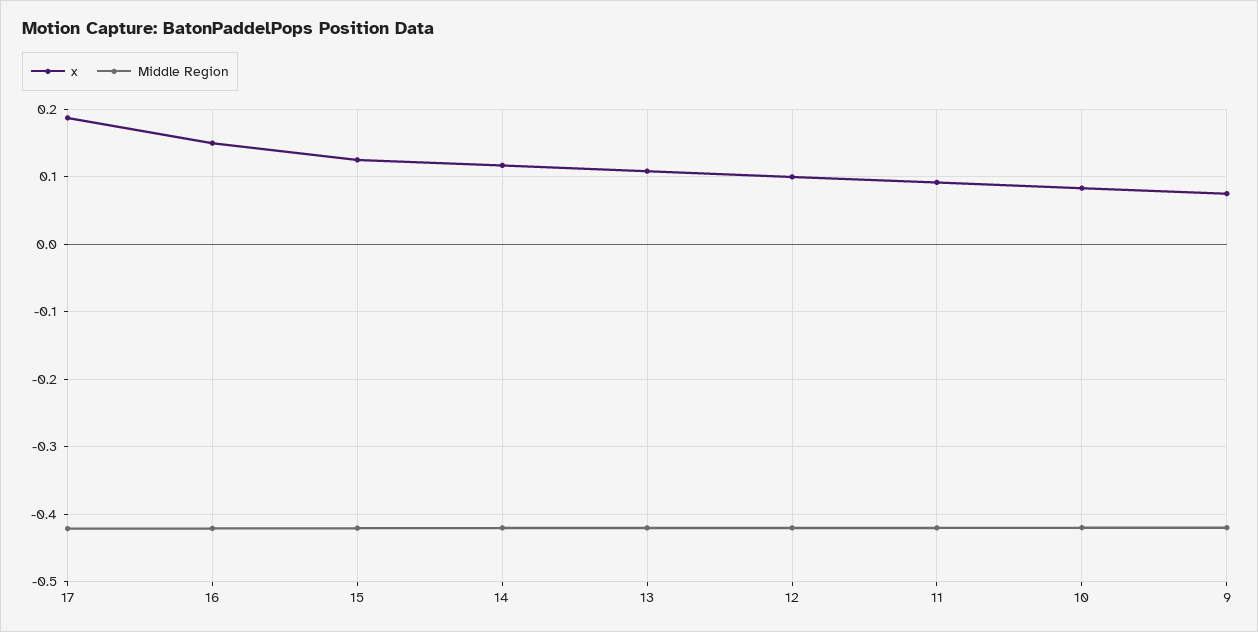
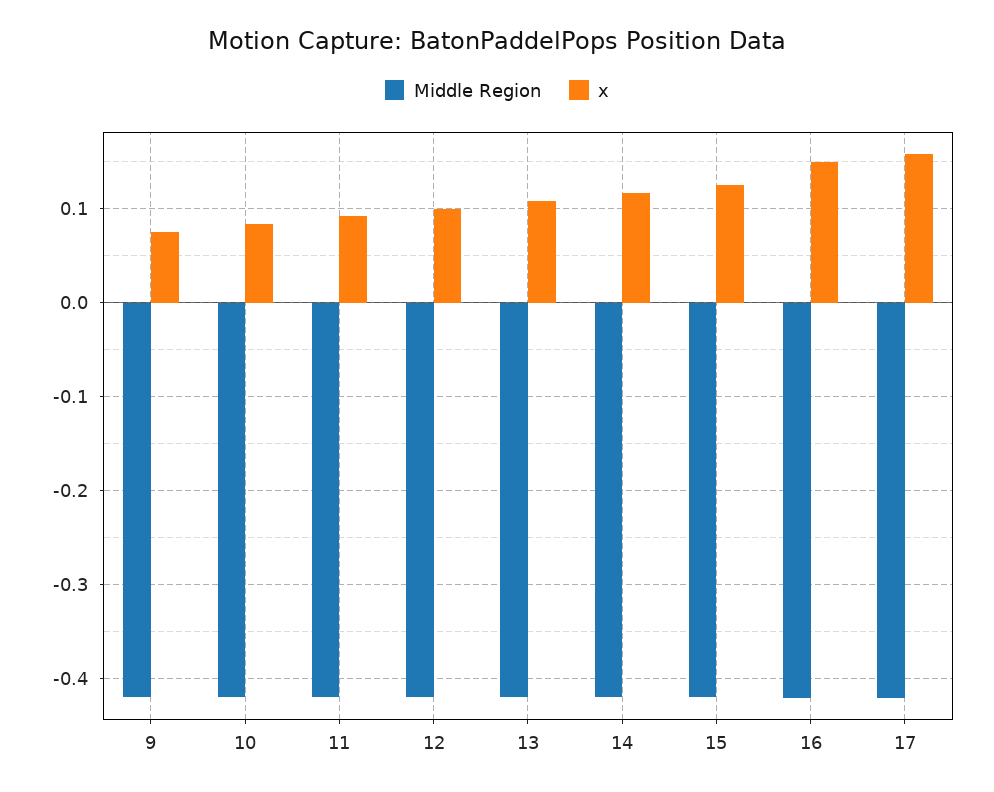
x, 17: 0.19 -> 0.16

